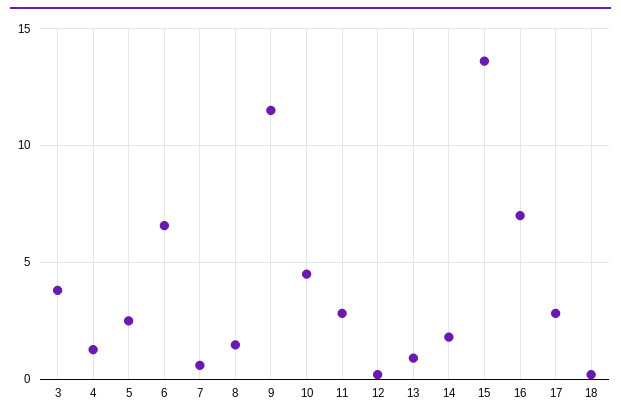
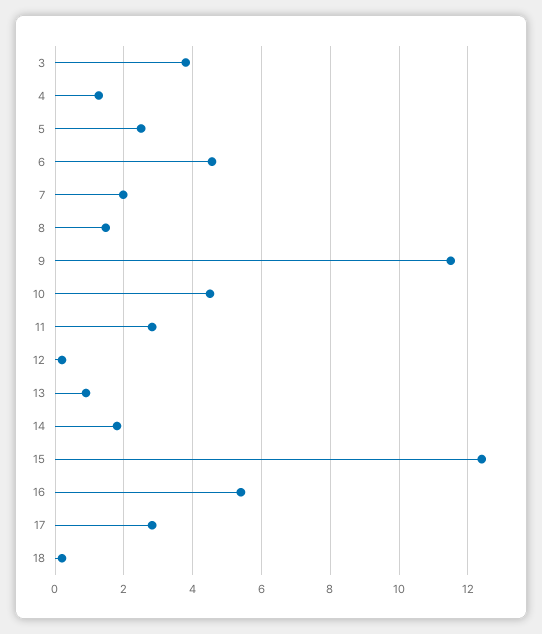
6: 6.5 -> 4.6
7: 0.5 -> 2
15: 13.5 -> 12.4
16: 7 -> 5.4

